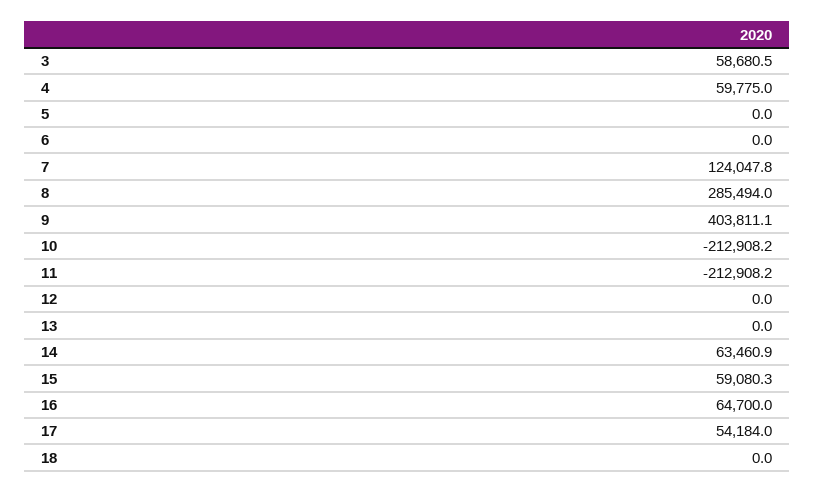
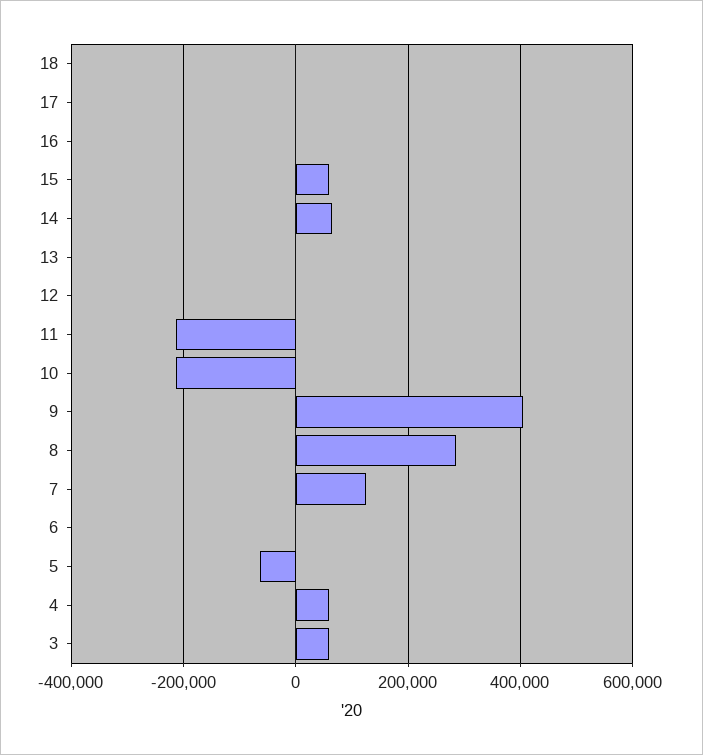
5: 0 -> -60000
16: 64700 -> 0
17: 54184 -> 0

